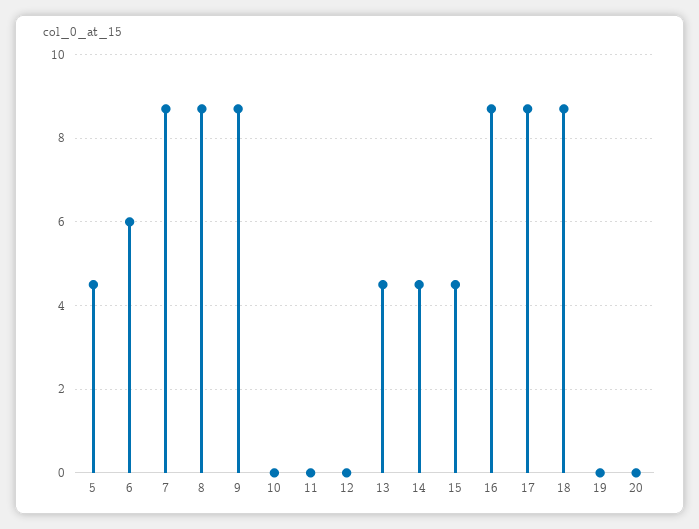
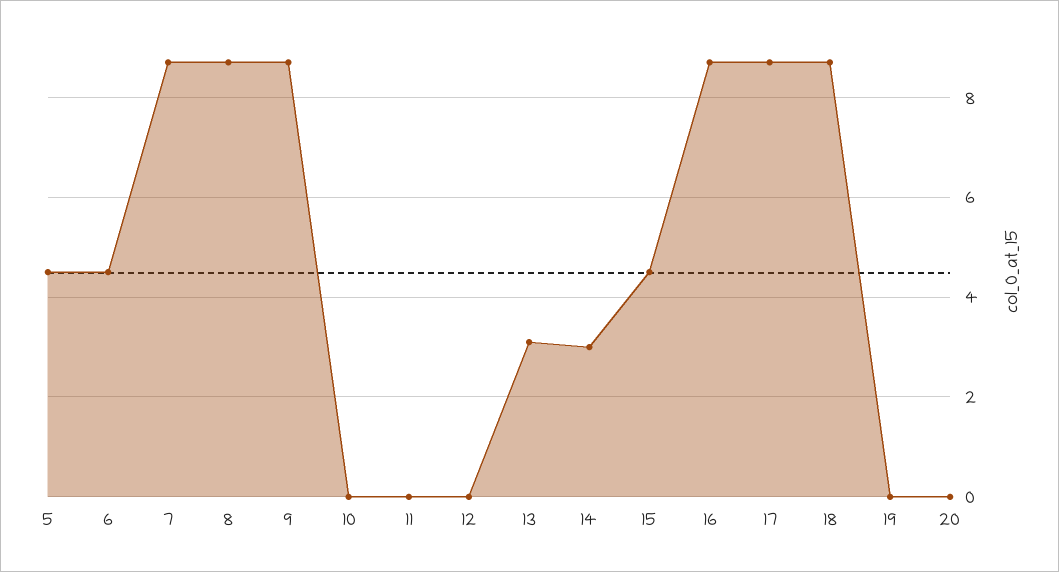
6: 6 -> 4.5
13: 4.5 -> 3
14: 4.5 -> 3

